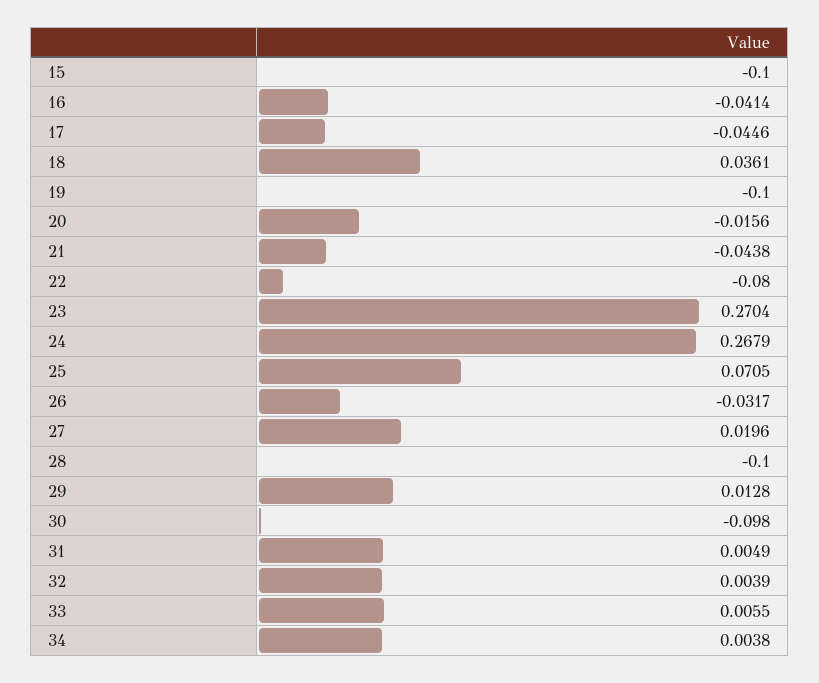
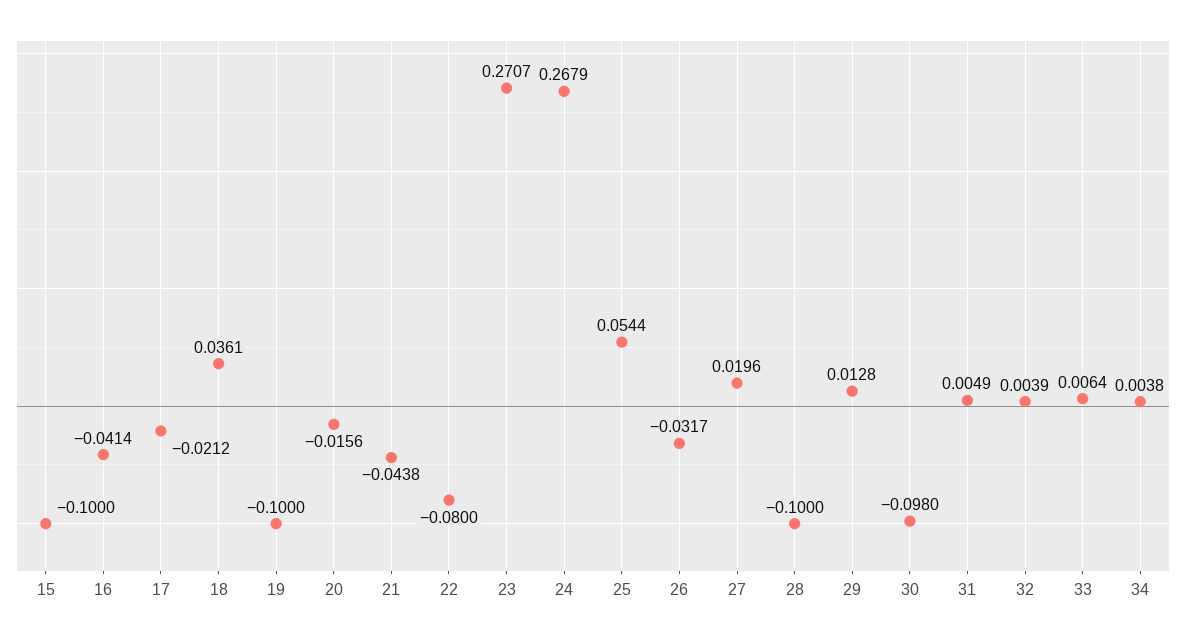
17: -0.0446 -> -0.0212
23: 0.2704 -> 0.2707
25: 0.0705 -> 0.0544
33: 0.0055 -> 0.0064

